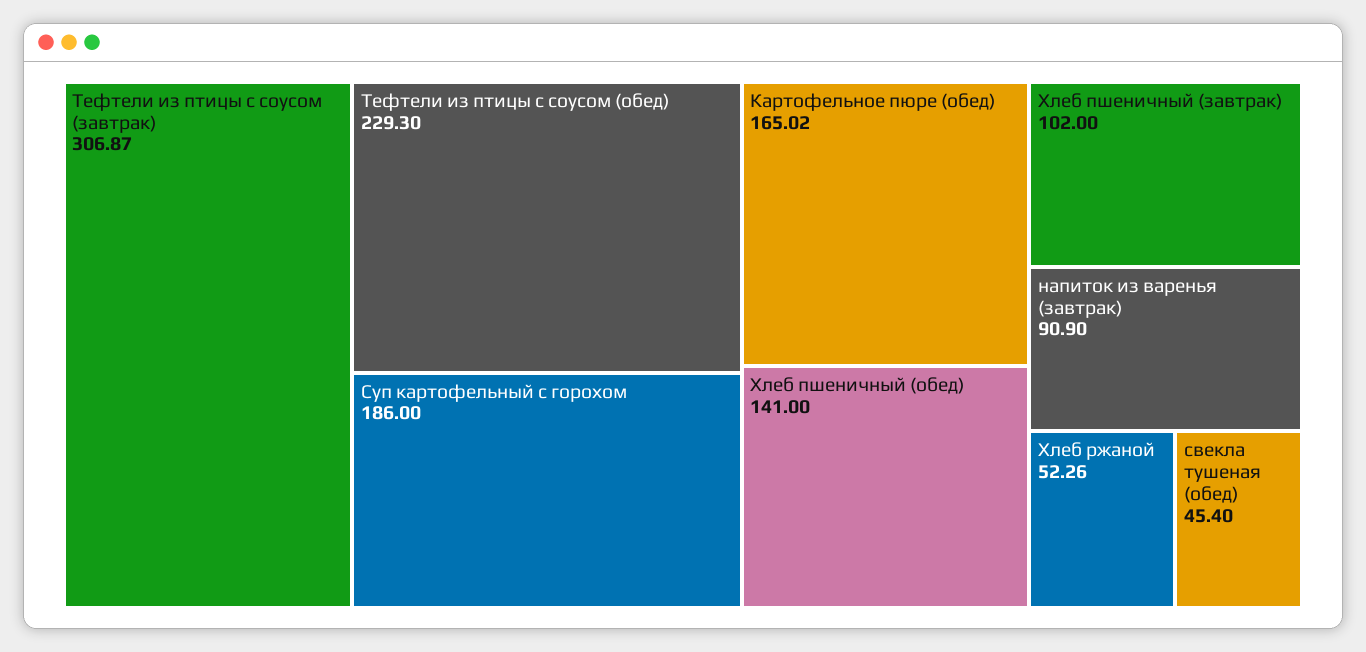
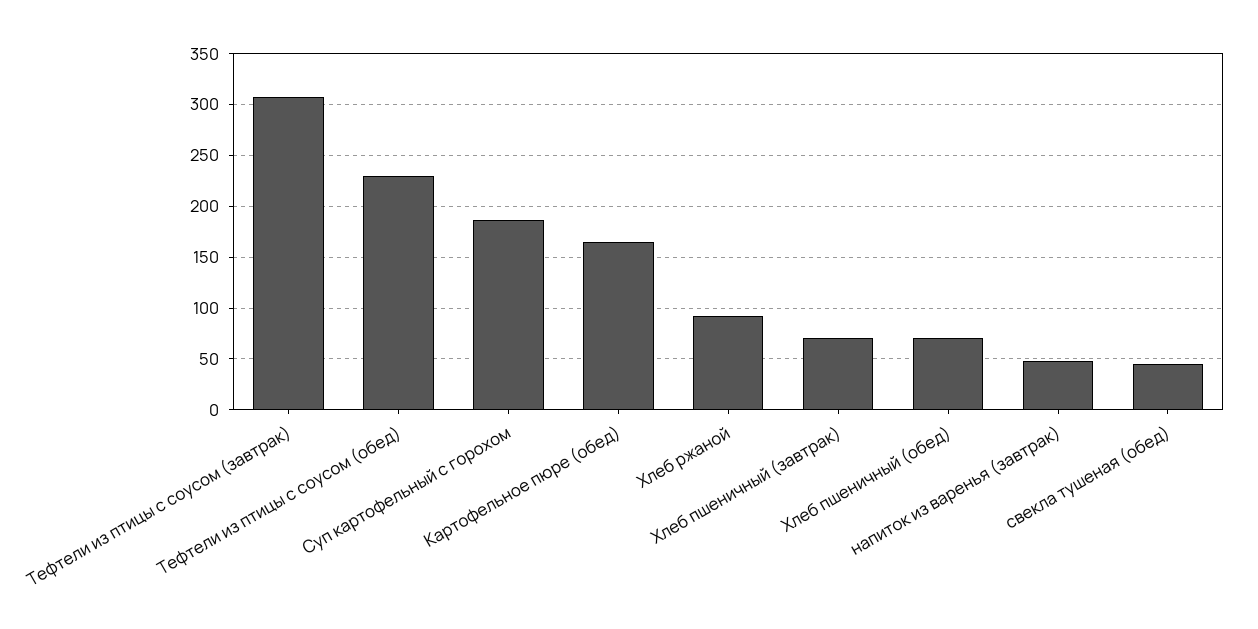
Хлеб пшеничный (обед): 141 -> 70
Хлеб пшеничный (завтрак): 102 -> 70
напиток из варенья (завтрак): 90.9 -> 50
Хлеб ржаной: 52.26 -> 90

